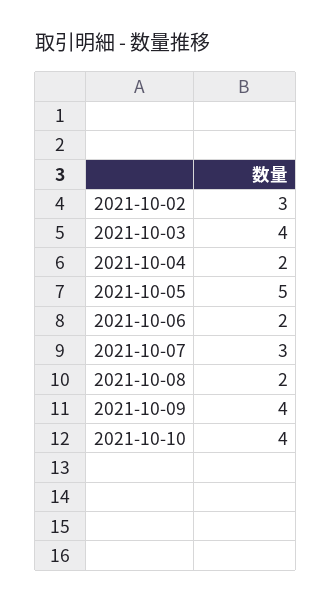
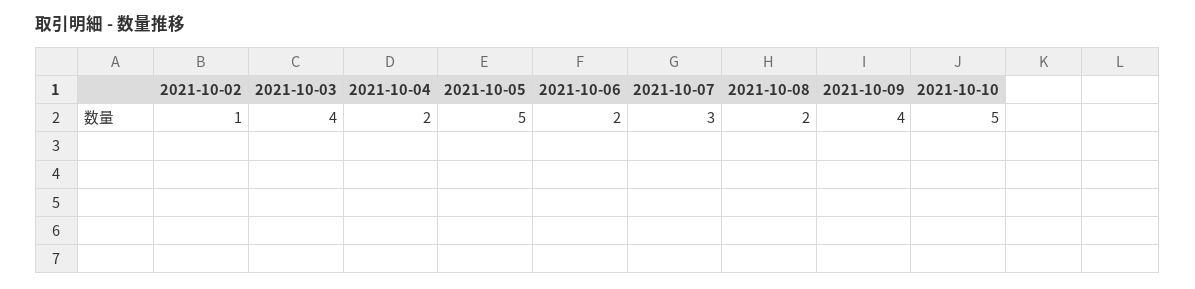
2021-10-02: 3 -> 1
2021-10-10: 4 -> 5

